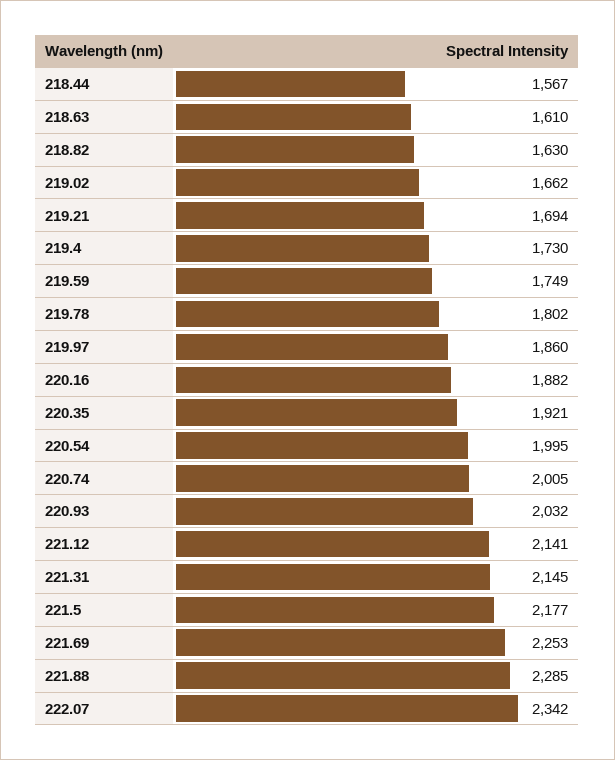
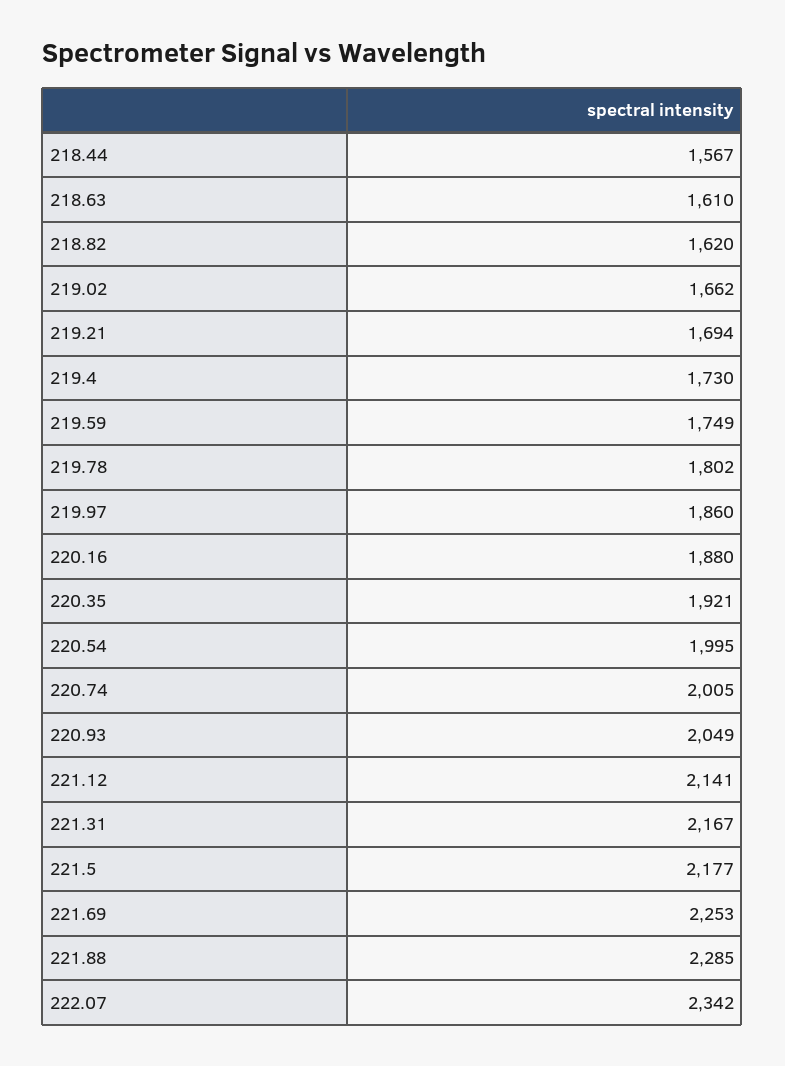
218.82: 1630 -> 1620
220.16: 1882 -> 1880
220.93: 2032 -> 2049
221.31: 2145 -> 2167

